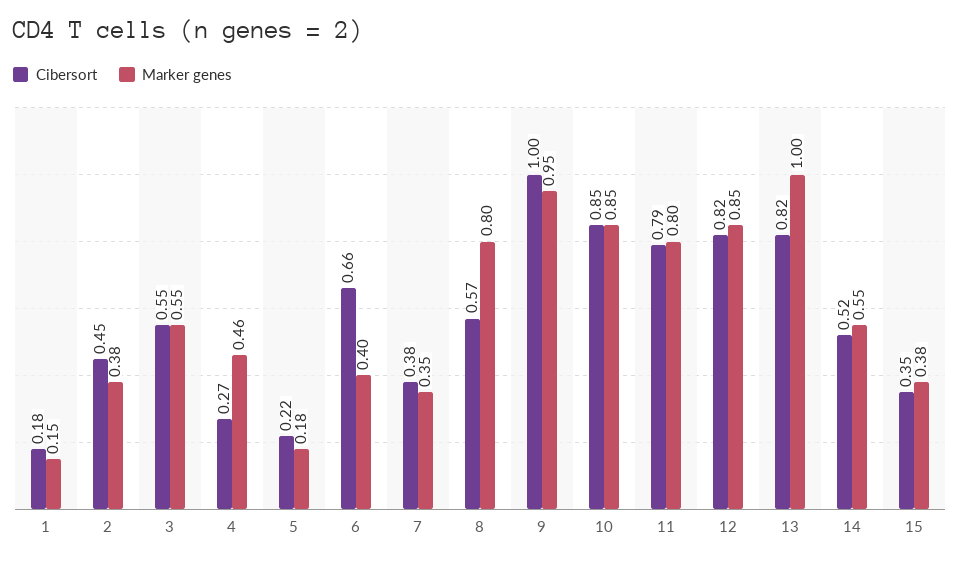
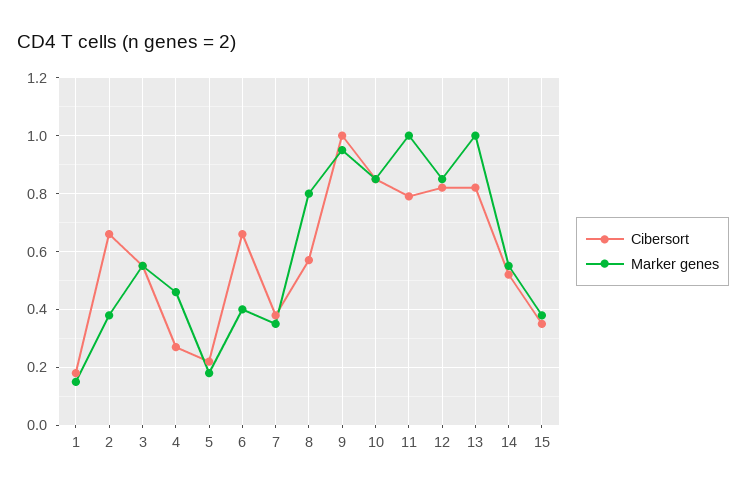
Cibersort, 2: 0.45 -> 0.65
Marker genes, 11: 0.8 -> 1

